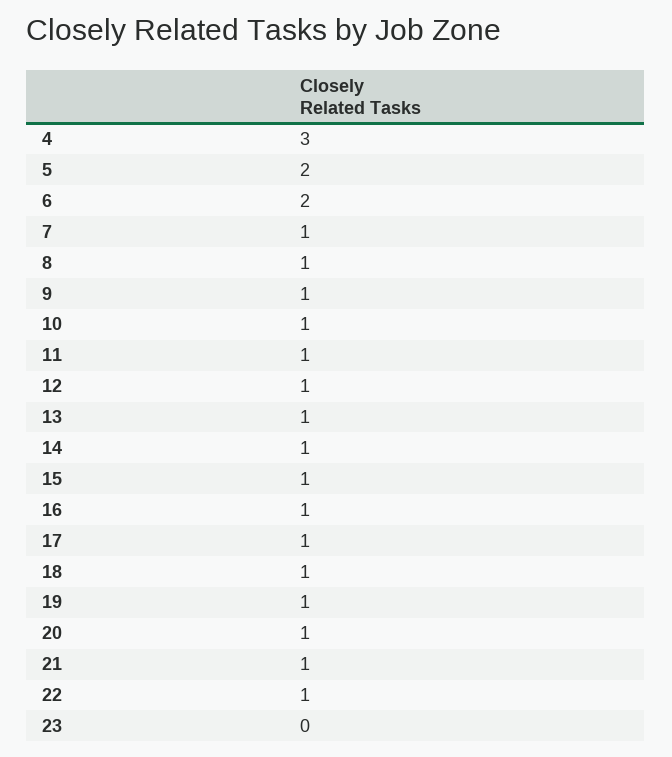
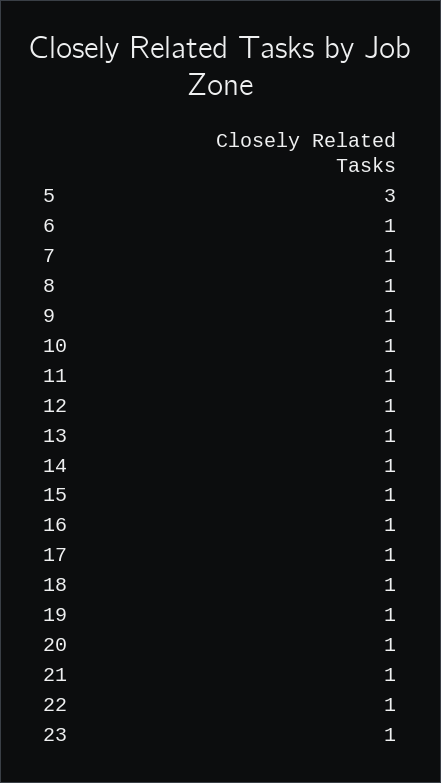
4: 3 -> none
5: 2 -> 3
6: 2 -> 1
23: 0 -> 1

